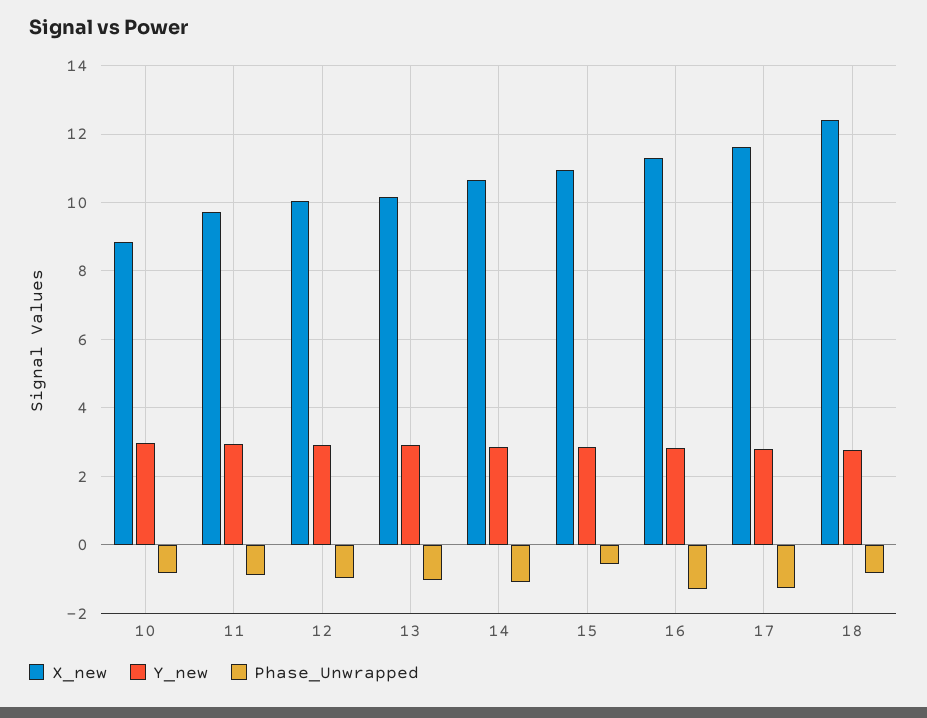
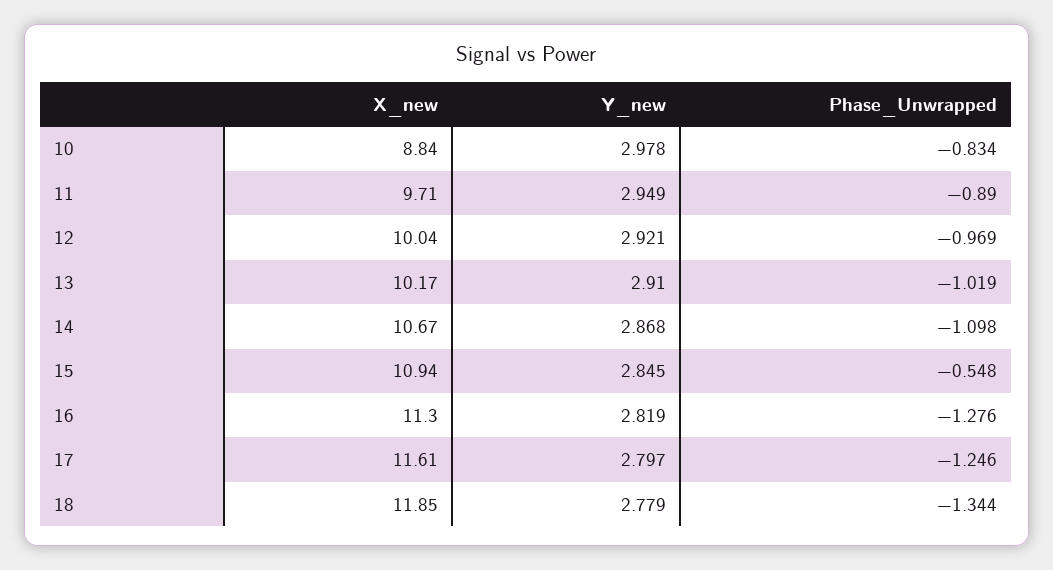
X_new, 18: 12.4 -> 11.85
Phase_Unwrapped, 18: -0.8 -> -1.344

